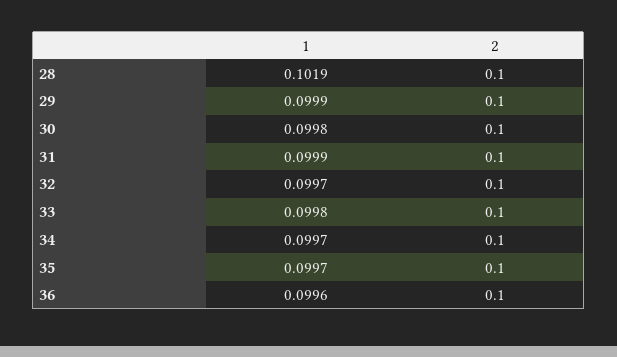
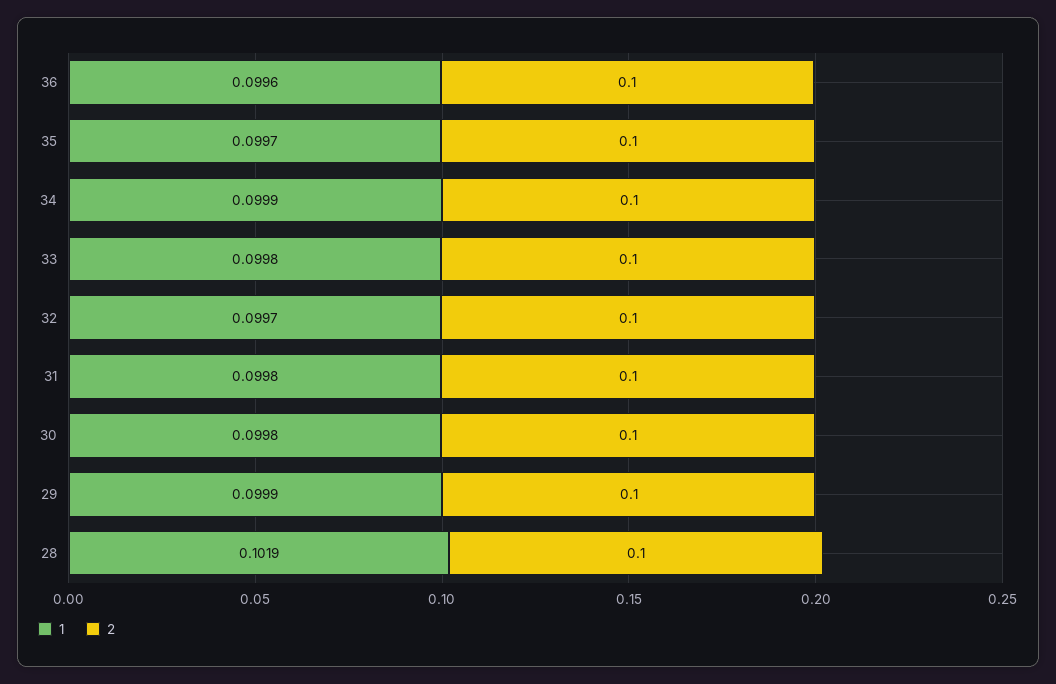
1, 31: 0.0999 -> 0.0998
1, 34: 0.0997 -> 0.0999

